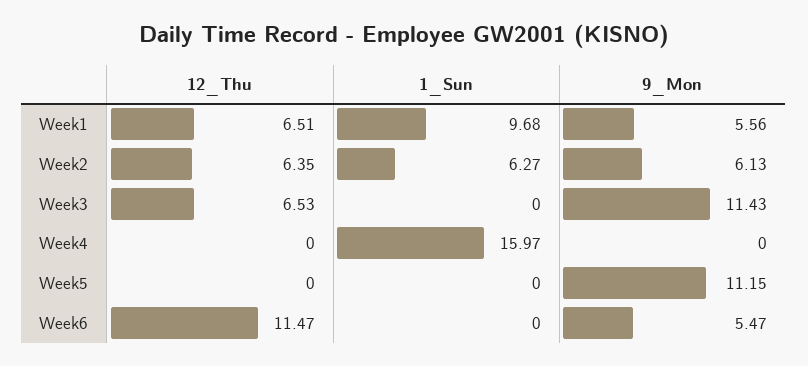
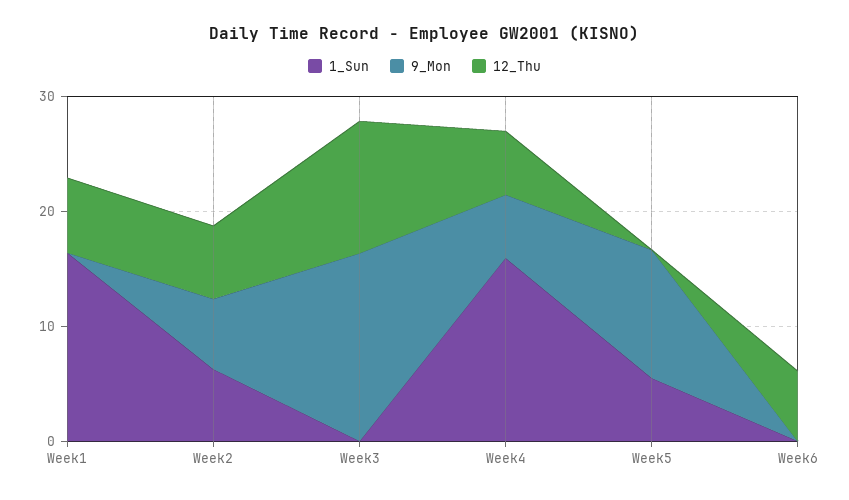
1_Sun, Week1: 9.68 -> 16
9_Mon, Week1: 5.56 -> 0
12_Thu, Week3: 6.53 -> 12
9_Mon, Week3: 11.43 -> 16
12_Thu, Week4: 0 -> 6
9_Mon, Week4: 0 -> 6
1_Sun, Week5: 0 -> 6
12_Thu, Week6: 11.47 -> 6
9_Mon, Week6: 5.47 -> 0

